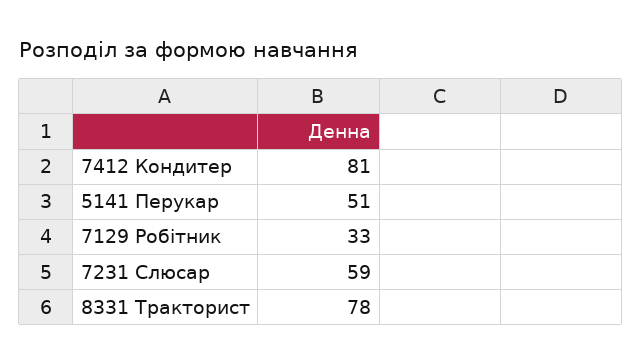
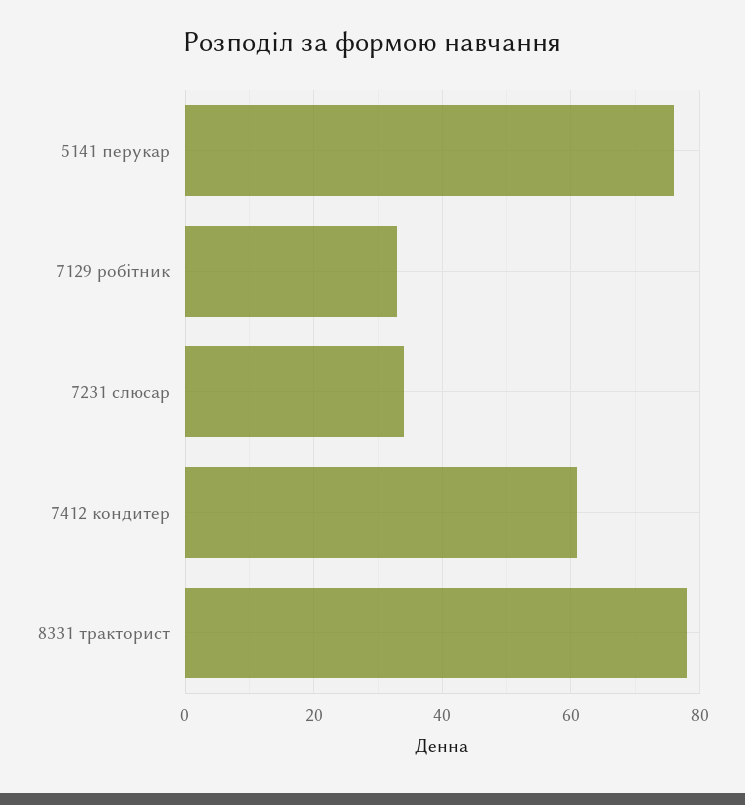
7412 Кондитер: 81 -> 60
5141 Перукар: 51 -> 75
7231 Слюсар: 59 -> 35

